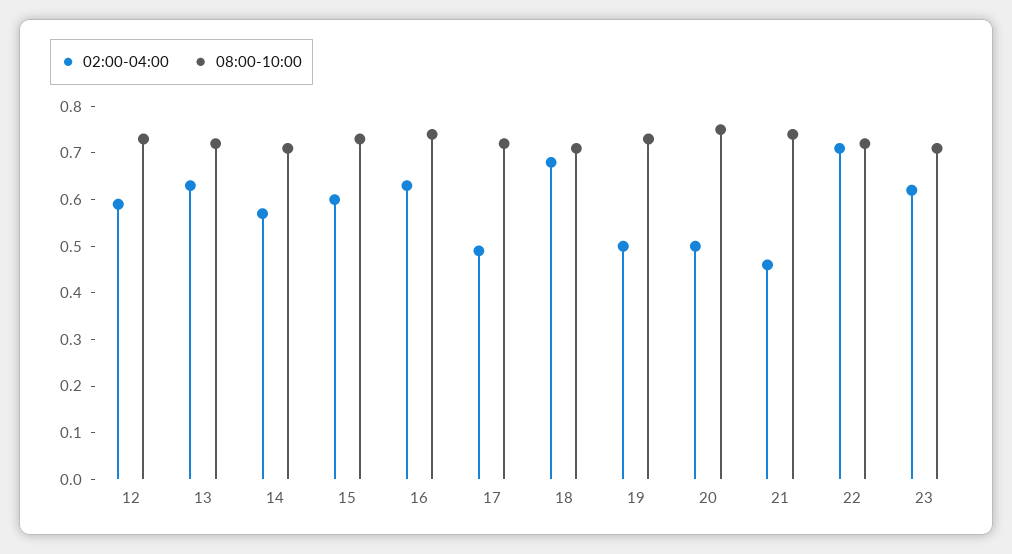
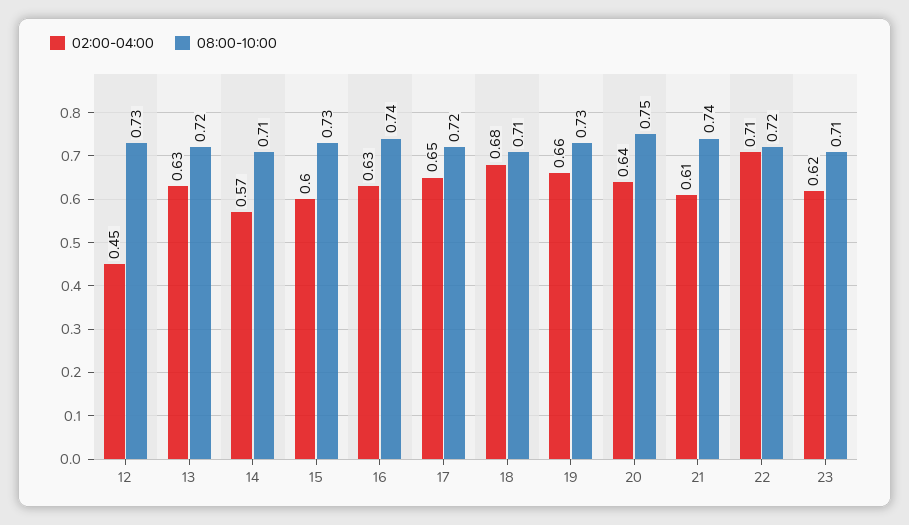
02:00-04:00, 12: 0.6 -> 0.45
02:00-04:00, 17: 0.5 -> 0.65
02:00-04:00, 19: 0.5 -> 0.66
02:00-04:00, 20: 0.5 -> 0.64
02:00-04:00, 21: 0.45 -> 0.61

